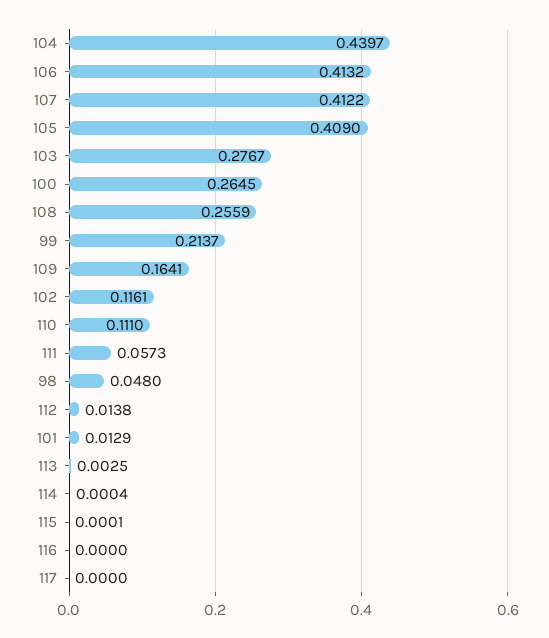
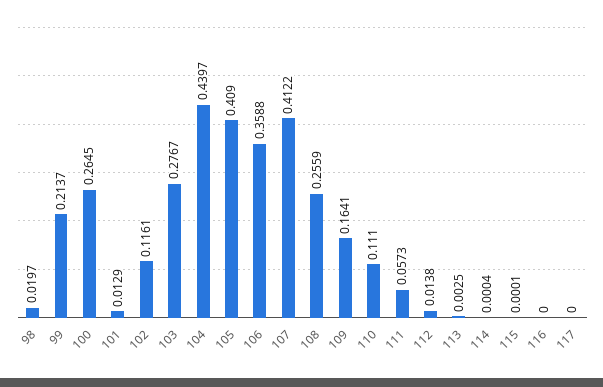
106: 0.4132 -> 0.3588
98: 0.048 -> 0.0197

